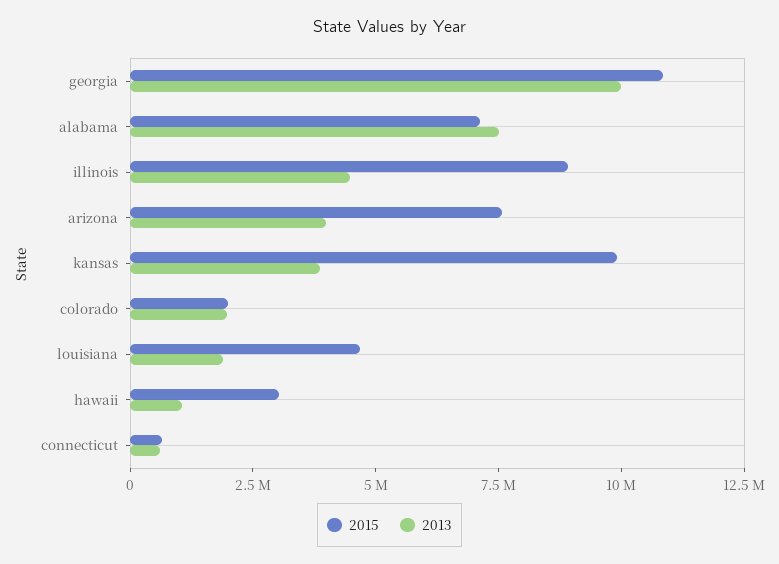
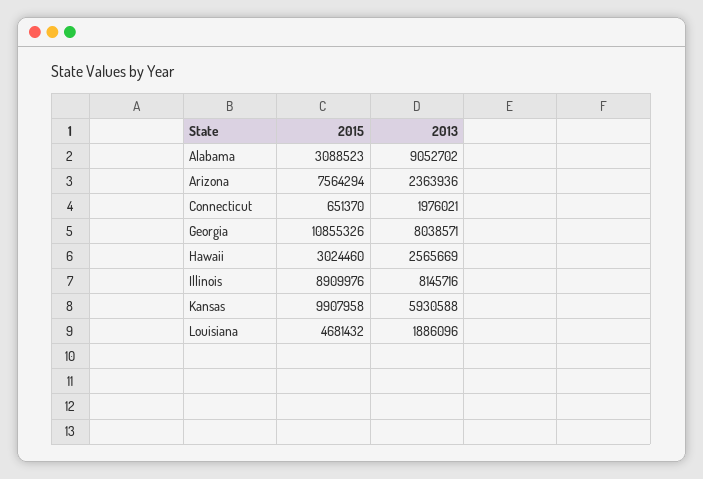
2013, georgia: 10000000 -> 8038571
2015, alabama: 7000000 -> 3088523
2013, alabama: 7500000 -> 9052702
2013, illinois: 4500000 -> 8145716
2013, arizona: 4000000 -> 2363936
2013, kansas: 4000000 -> 5930588
2015, colorado: 2000000 -> none
2013, colorado: 2000000 -> none
2013, hawaii: 1000000 -> 2565669
2013, connecticut: 500000 -> 1976021

